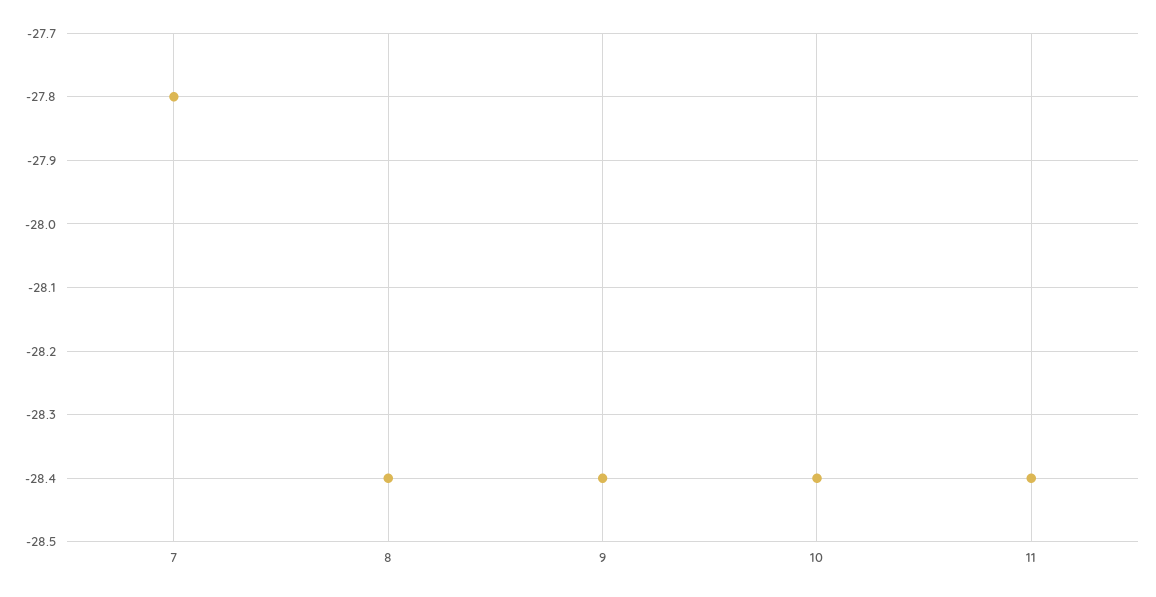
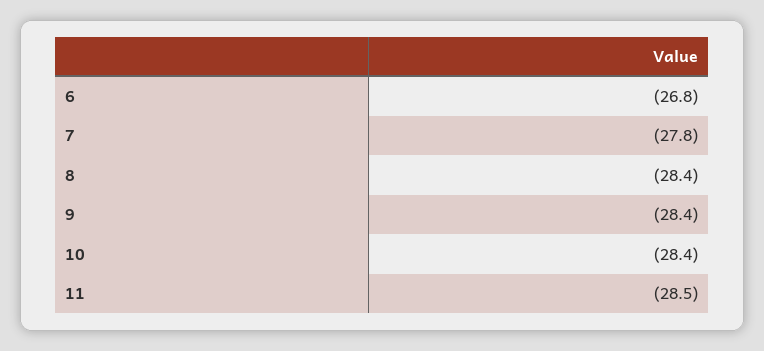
11: -28.4 -> -28.5
6: none -> -26.8

